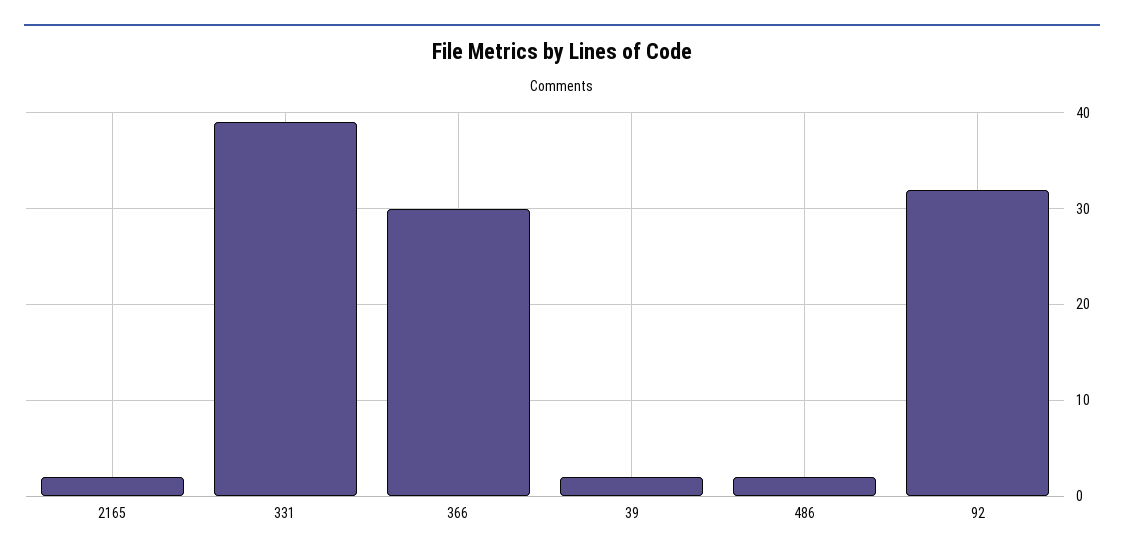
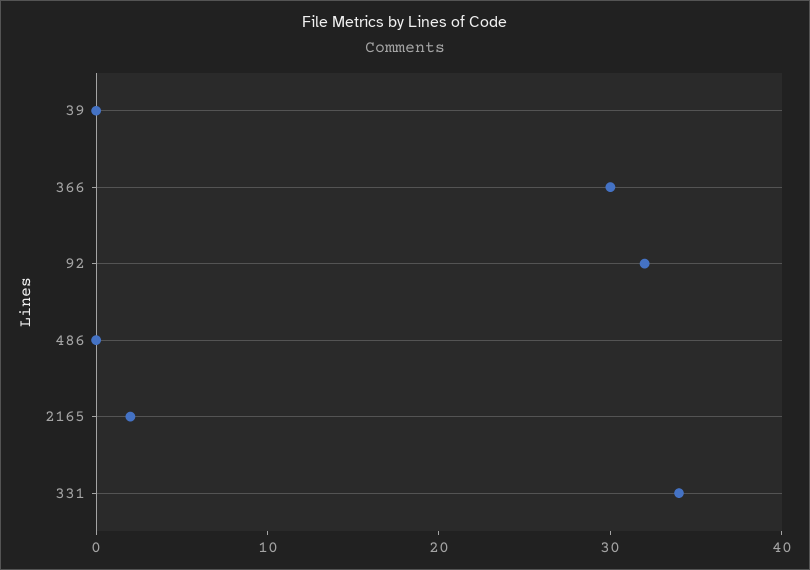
331: 39 -> 34
39: 2 -> 0
486: 2 -> 0

